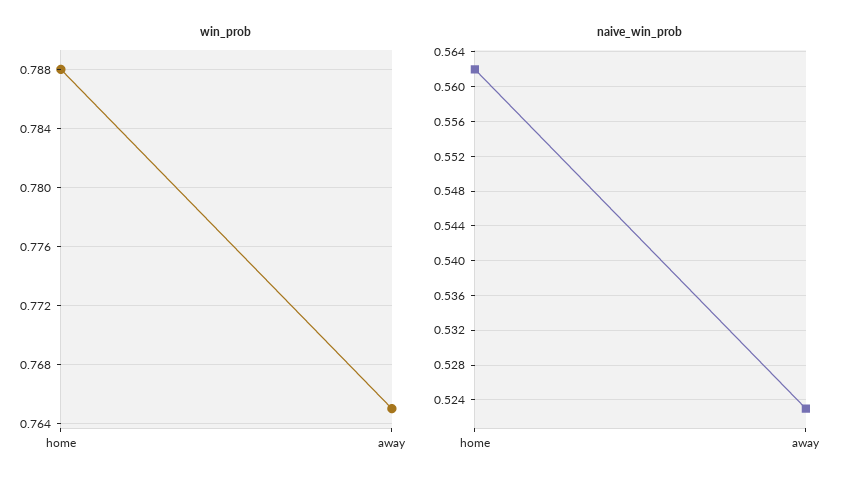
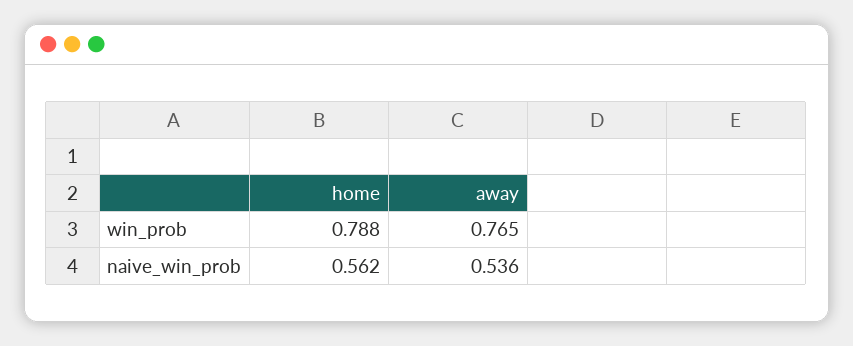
naive_win_prob, away: 0.523 -> 0.536

